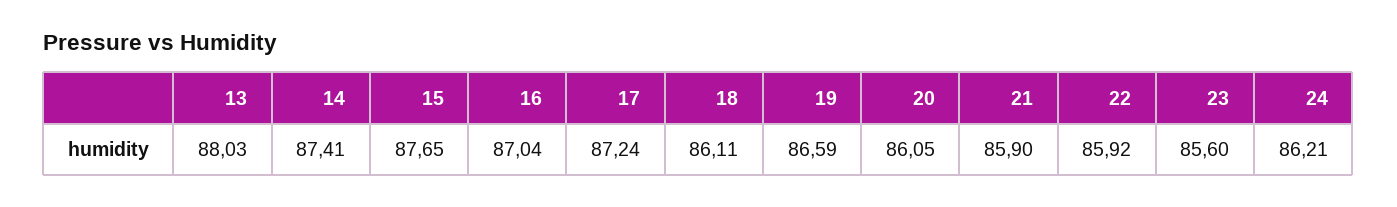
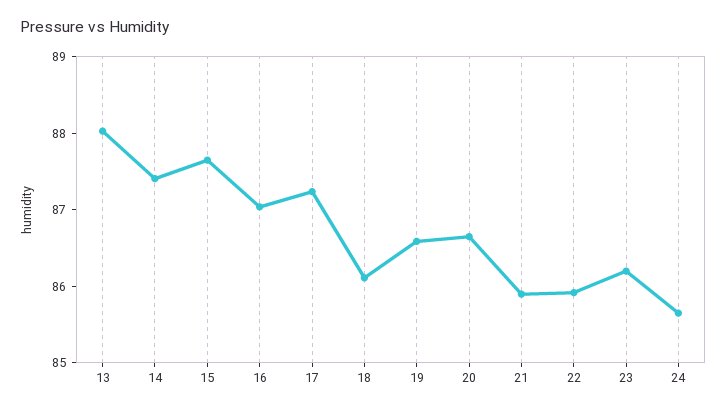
20: 86.05 -> 86.6
23: 85.6 -> 86.2
24: 86.21 -> 85.6

